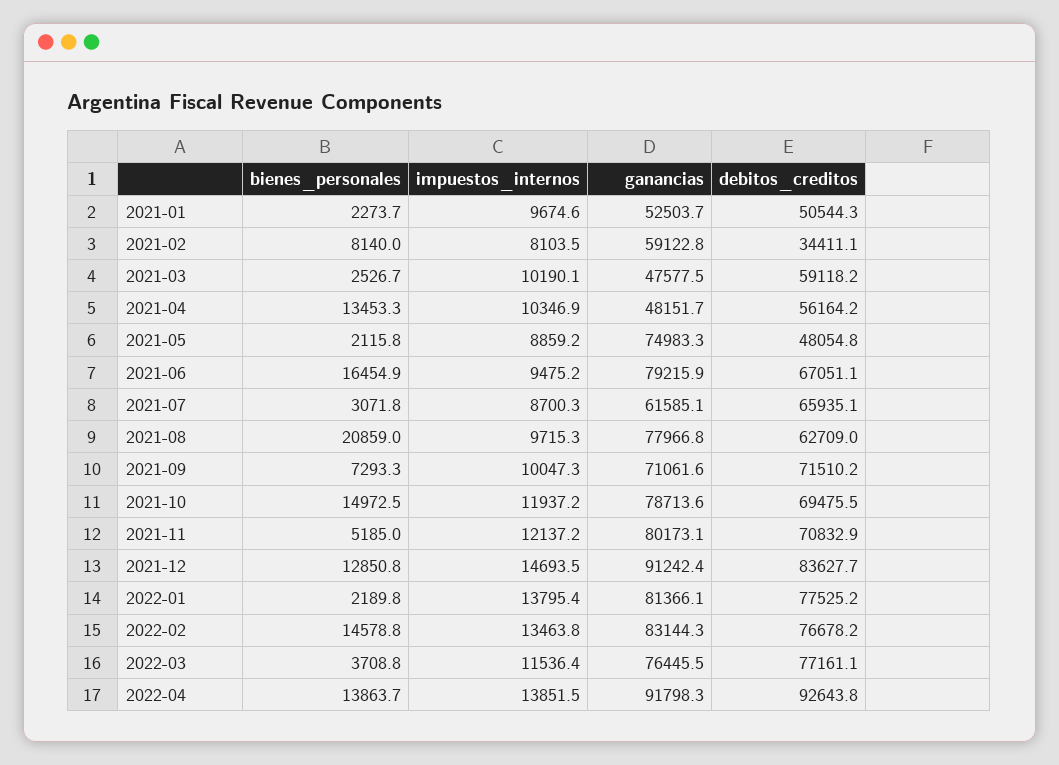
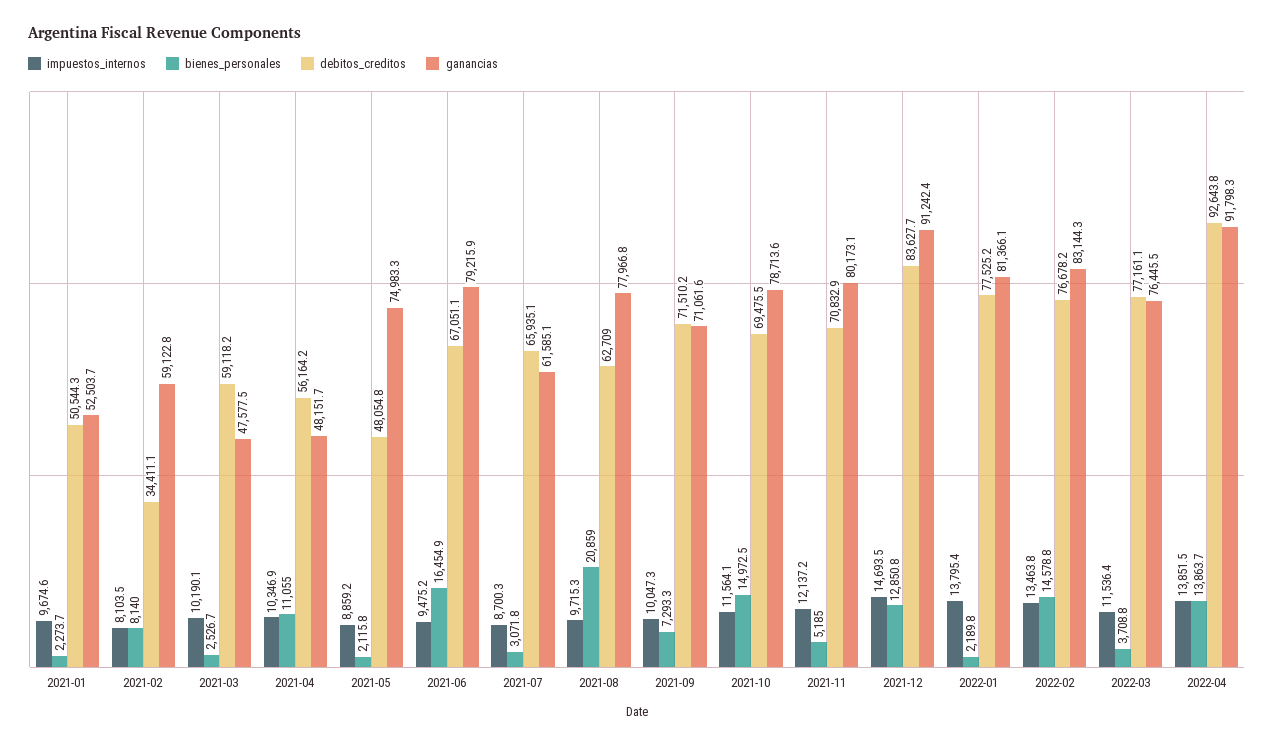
bienes_personales, 2021-04: 13453.3 -> 11055
impuestos_internos, 2021-10: 11937.2 -> 11564.1

